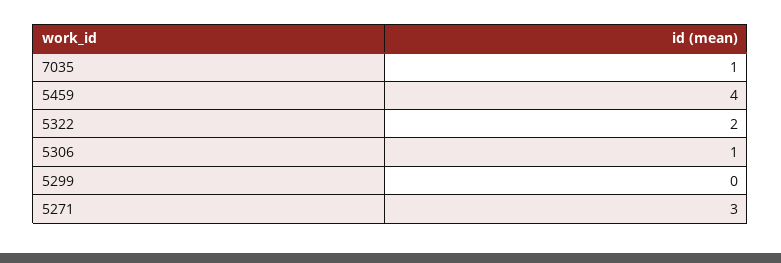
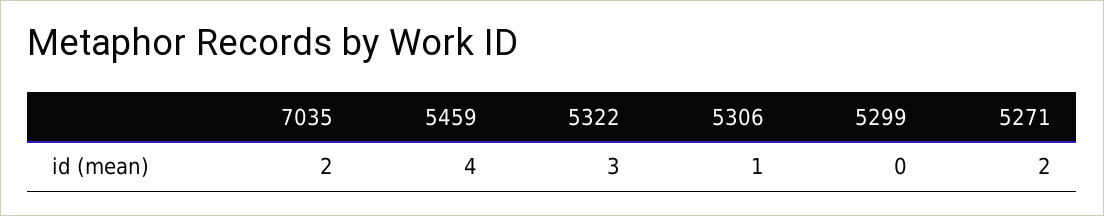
7035: 1 -> 2
5322: 2 -> 3
5271: 3 -> 2

